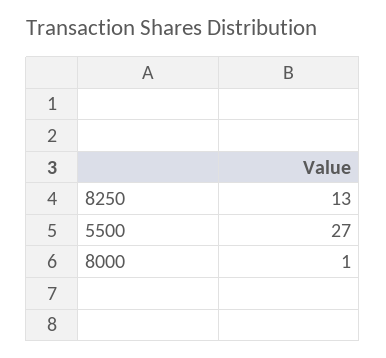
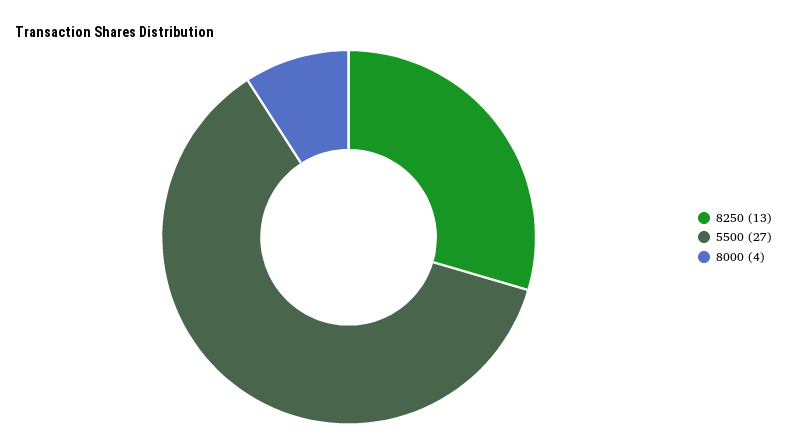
8000: 1 -> 4

